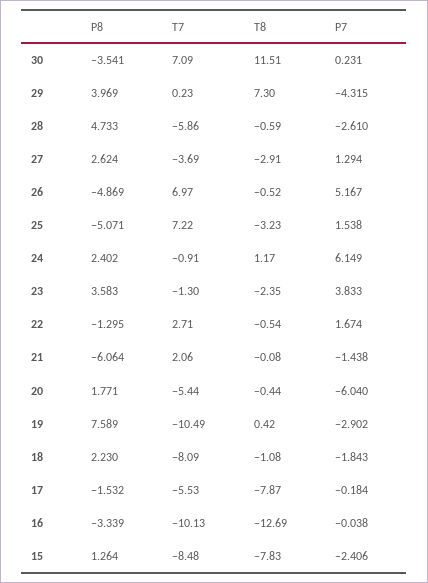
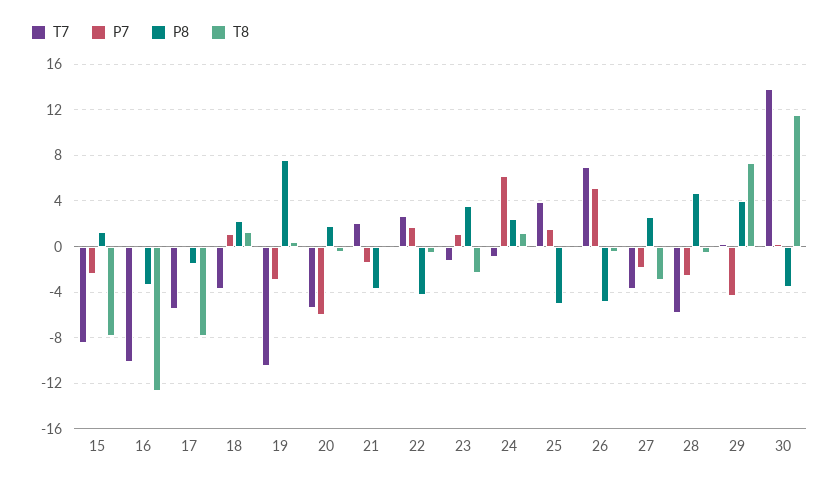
T7, 30: 7.09 -> 14
P7, 27: 1.294 -> -2
T7, 25: 7.22 -> 4
T8, 25: -3.23 -> 0
P7, 23: 3.833 -> 1
P8, 22: -1.295 -> -4
P8, 21: -6.064 -> -4
T7, 18: -8.09 -> -4
T8, 18: -1.08 -> 1
P7, 18: -1.843 -> 1

